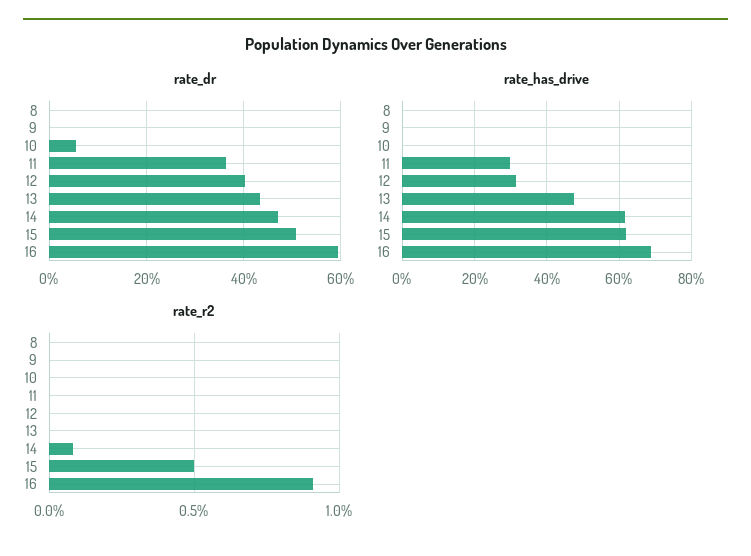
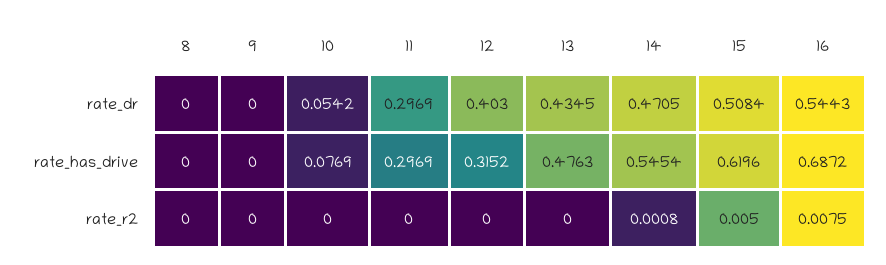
rate_dr, 11: 0.36 -> 0.2969
rate_dr, 16: 0.6 -> 0.5443
rate_has_drive, 10: 0 -> 0.0769
rate_has_drive, 14: 0.62 -> 0.5454
rate_r2, 16: 0.009 -> 0.0075

